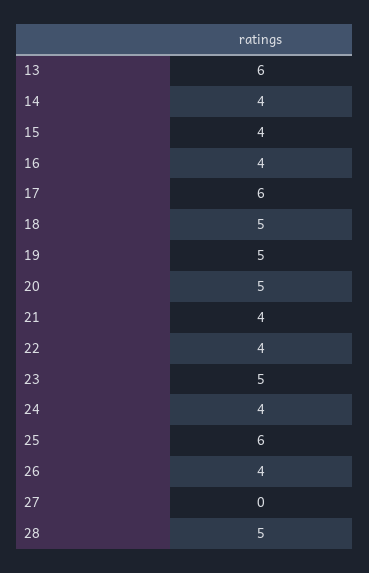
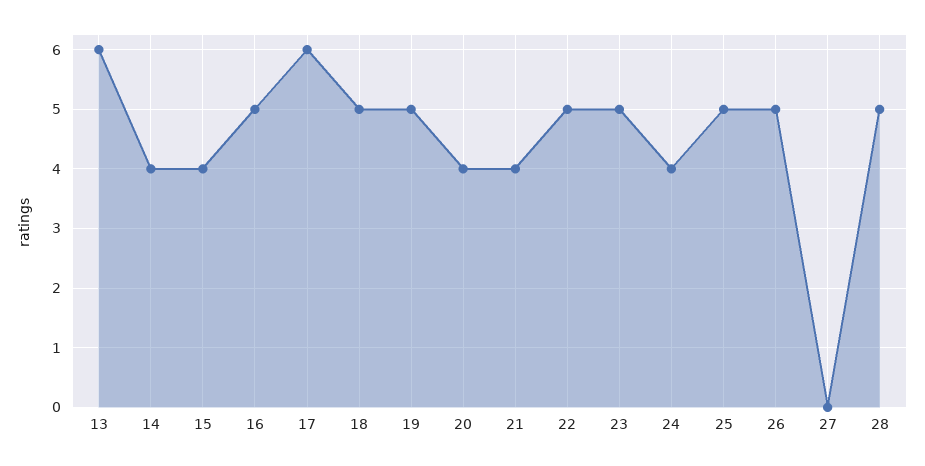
16: 4 -> 5
20: 5 -> 4
22: 4 -> 5
25: 6 -> 5
26: 4 -> 5

